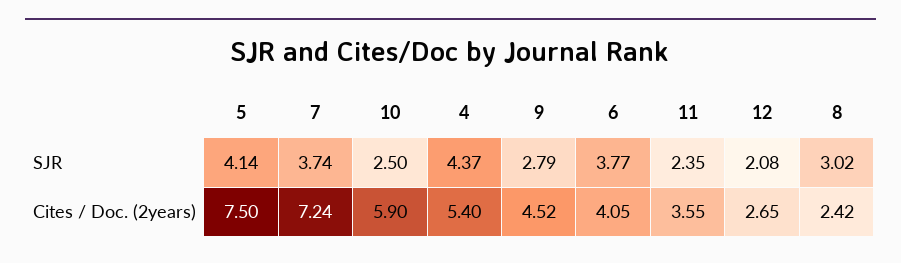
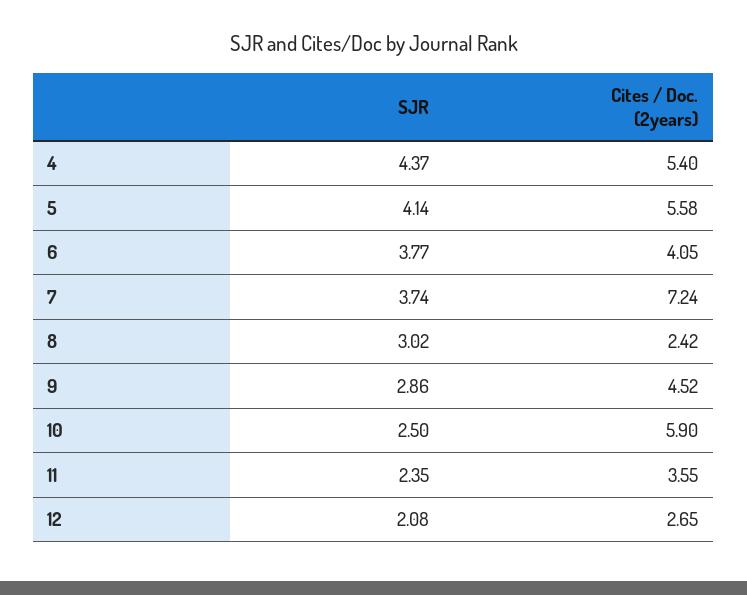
9, SJR: 2.79 -> 2.86
5, Cites / Doc. (2years): 7.5 -> 5.58

